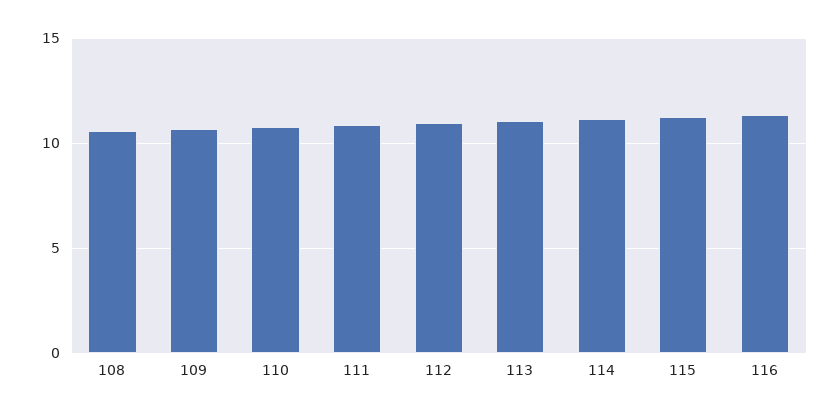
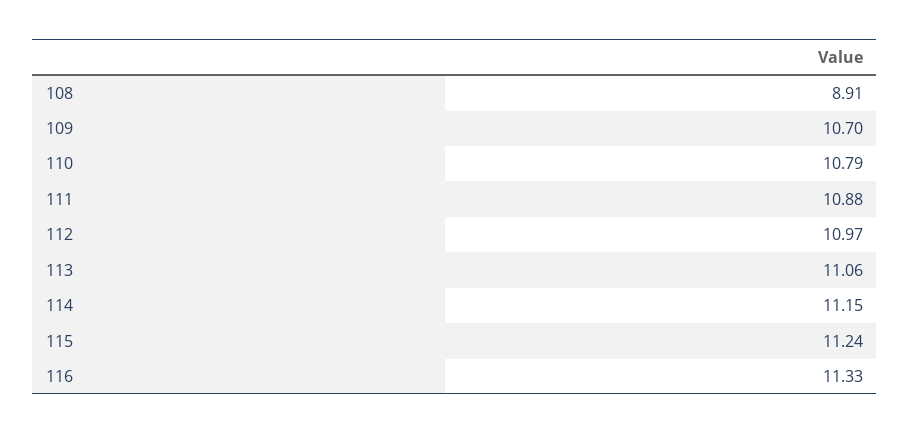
108: 10.5 -> 8.91

